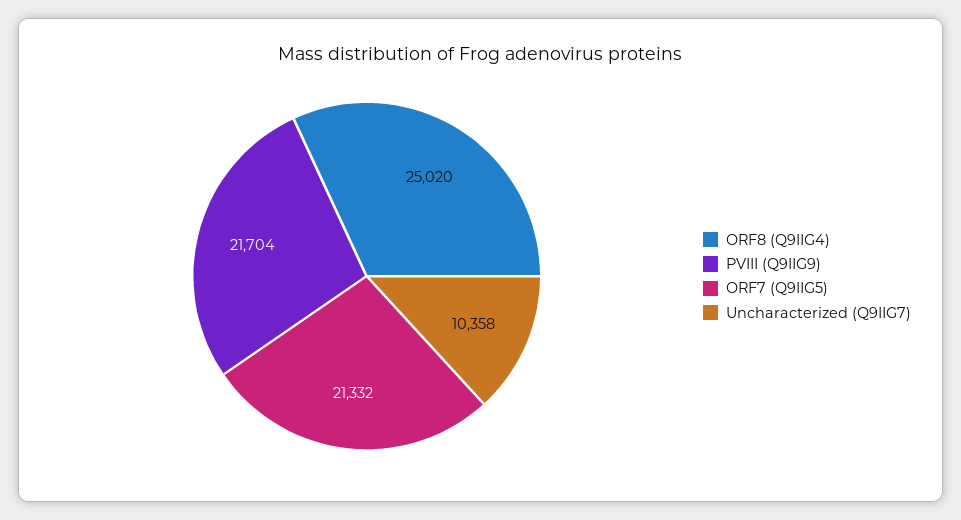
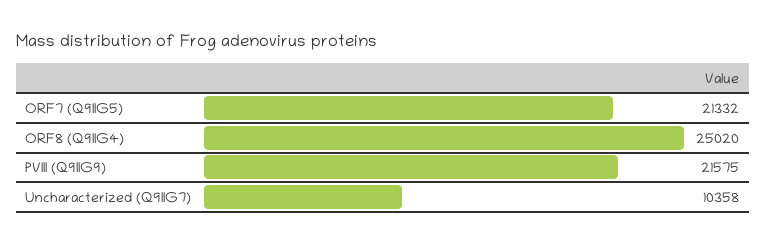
PVIII (Q9IIG9): 21704 -> 21575

